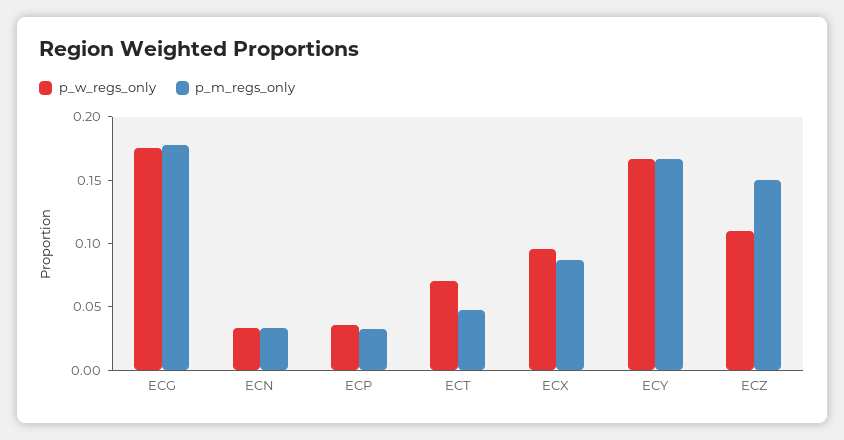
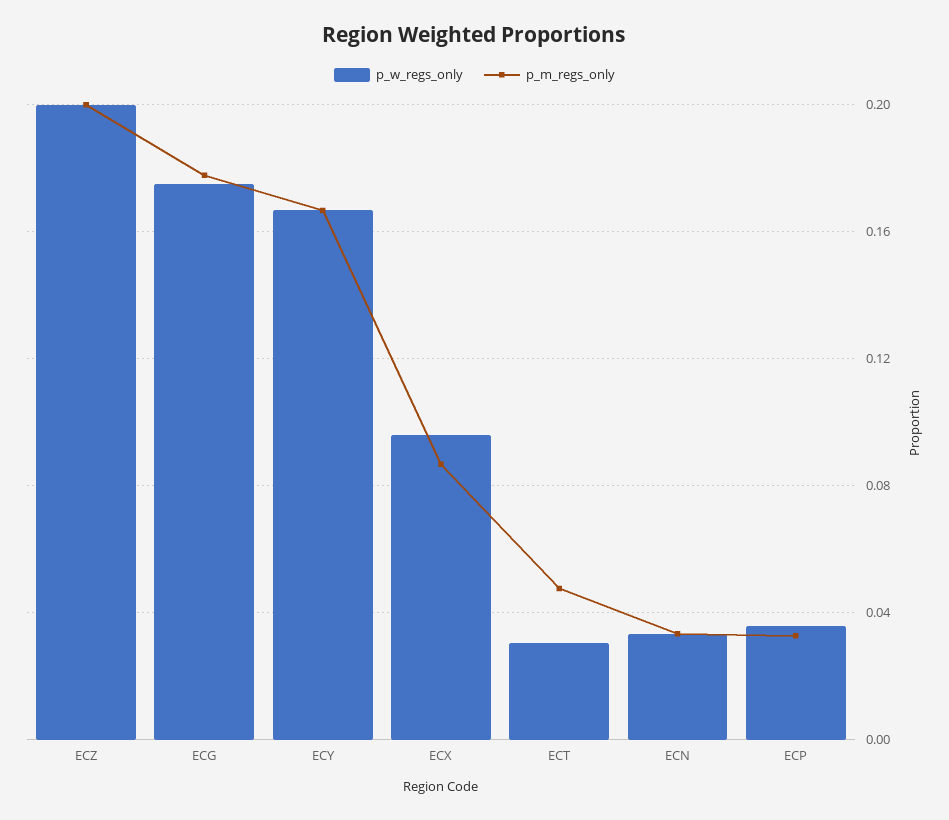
p_w_regs_only, ECT: 0.07 -> 0.03
p_w_regs_only, ECZ: 0.11 -> 0.2
p_m_regs_only, ECZ: 0.15 -> 0.2

